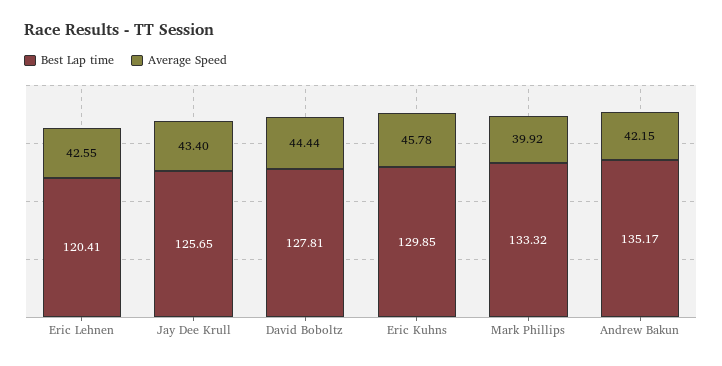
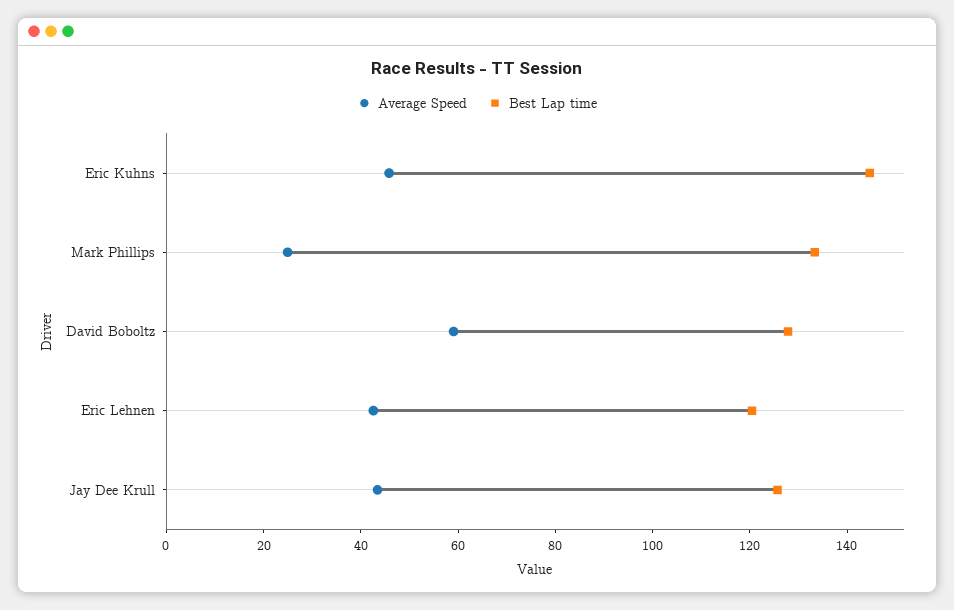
Average Speed, David Boboltz: 44.44 -> 60
Best Lap time, Eric Kuhns: 129.85 -> 145
Average Speed, Mark Phillips: 39.92 -> 25
Best Lap time, Andrew Bakun: 135.17 -> none
Average Speed, Andrew Bakun: 42.15 -> none

